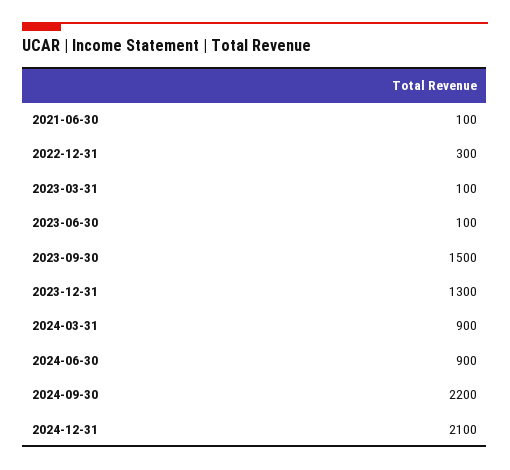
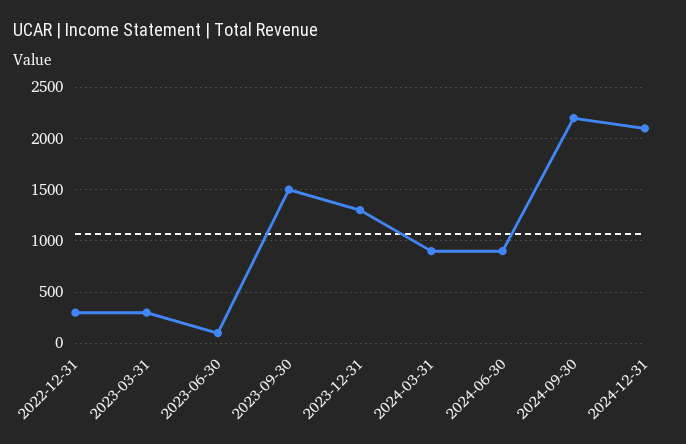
2021-06-30: 100 -> none
2023-03-31: 100 -> 300

